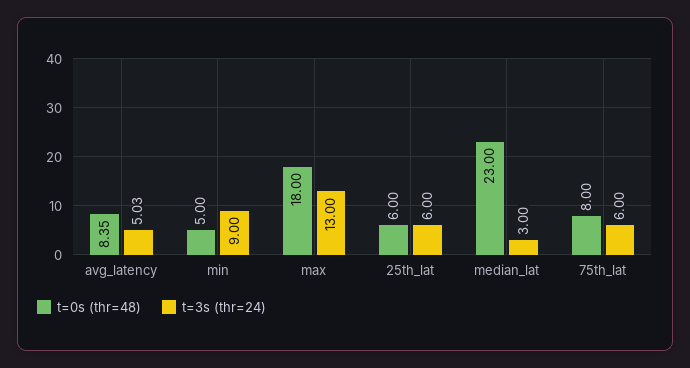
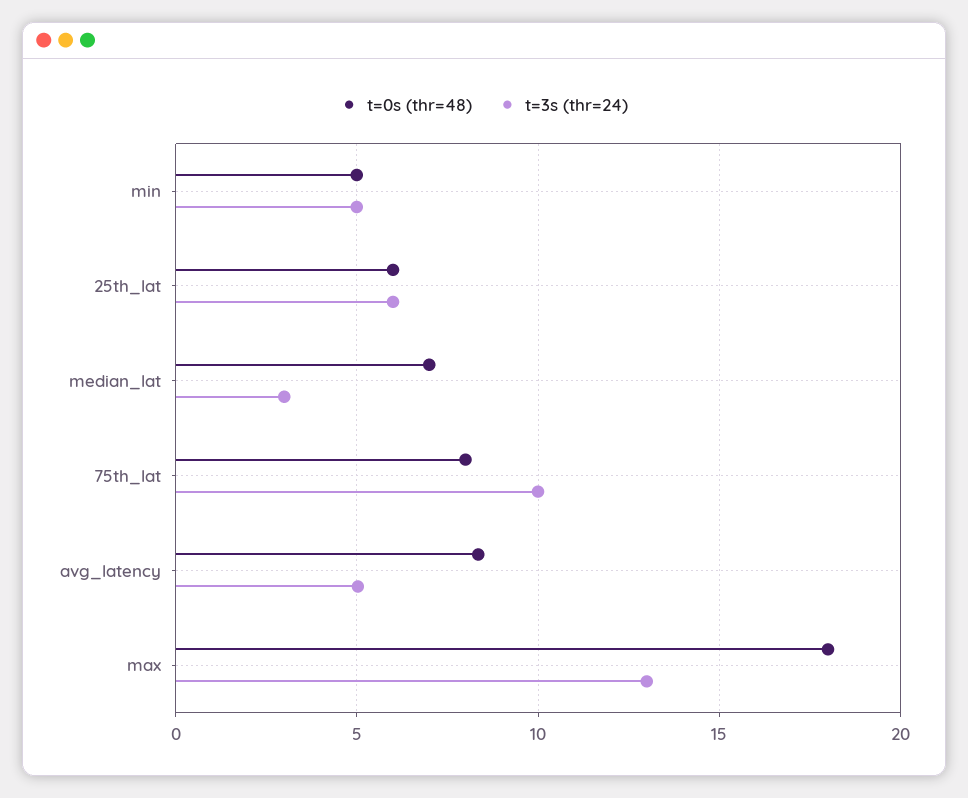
t=3s (thr=24), min: 9 -> 5
t=0s (thr=48), median_lat: 23 -> 7
t=3s (thr=24), 75th_lat: 6 -> 10

